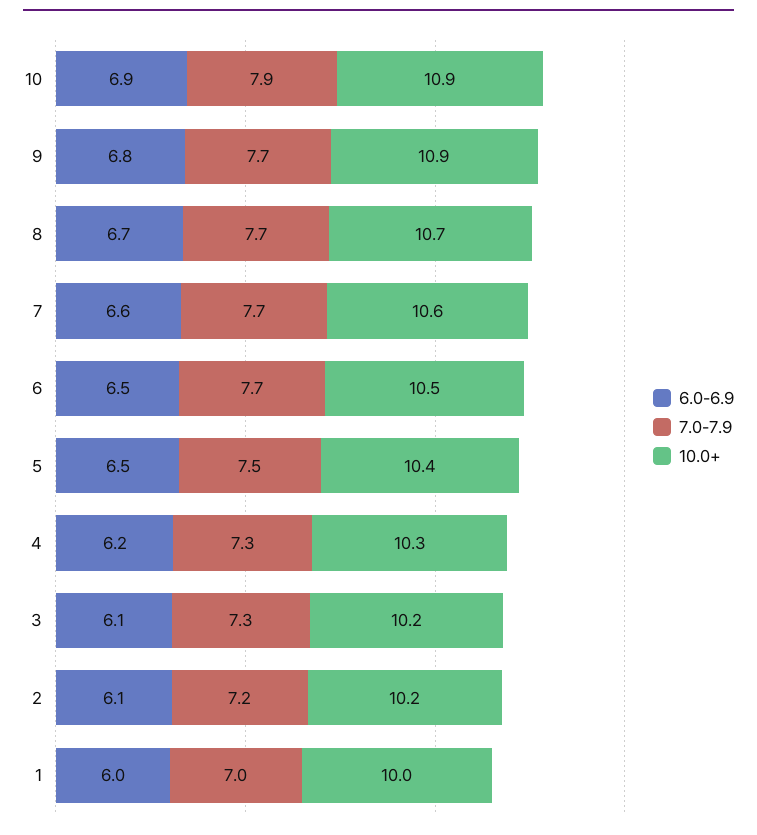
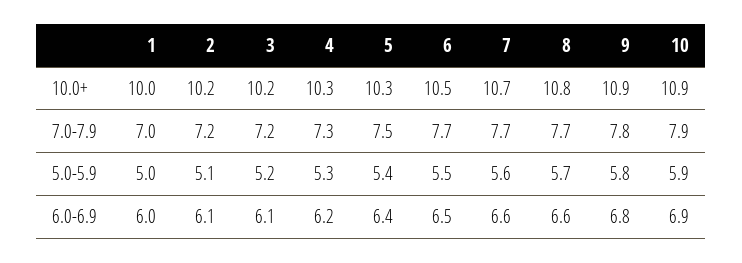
7.0-7.9, 9: 7.7 -> 7.8
6.0-6.9, 8: 6.7 -> 6.6
10.0+, 8: 10.7 -> 10.8
10.0+, 7: 10.6 -> 10.7
6.0-6.9, 5: 6.5 -> 6.4
10.0+, 5: 10.4 -> 10.3
7.0-7.9, 3: 7.3 -> 7.2
5.0-5.9, 1: none -> 5
5.0-5.9, 2: none -> 5.1
5.0-5.9, 3: none -> 5.2
5.0-5.9, 4: none -> 5.3
5.0-5.9, 5: none -> 5.4
5.0-5.9, 6: none -> 5.5
5.0-5.9, 7: none -> 5.6
5.0-5.9, 8: none -> 5.7
5.0-5.9, 9: none -> 5.8
5.0-5.9, 10: none -> 5.9

